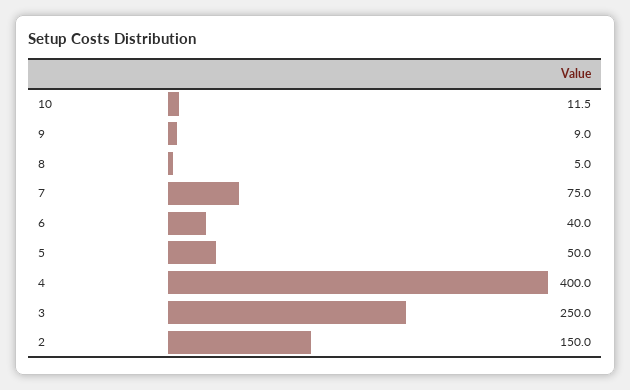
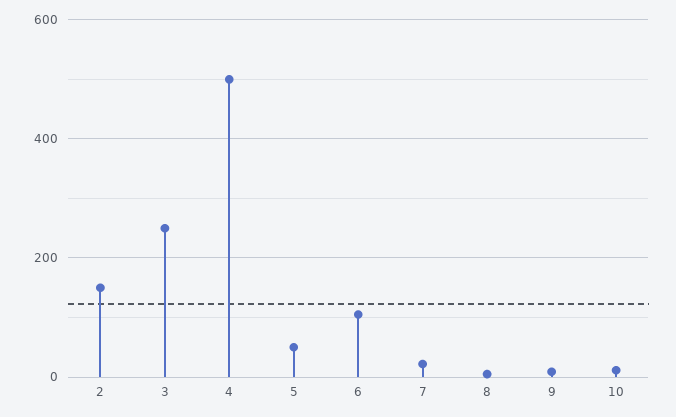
7: 75 -> 20
6: 40 -> 100
4: 400 -> 500

